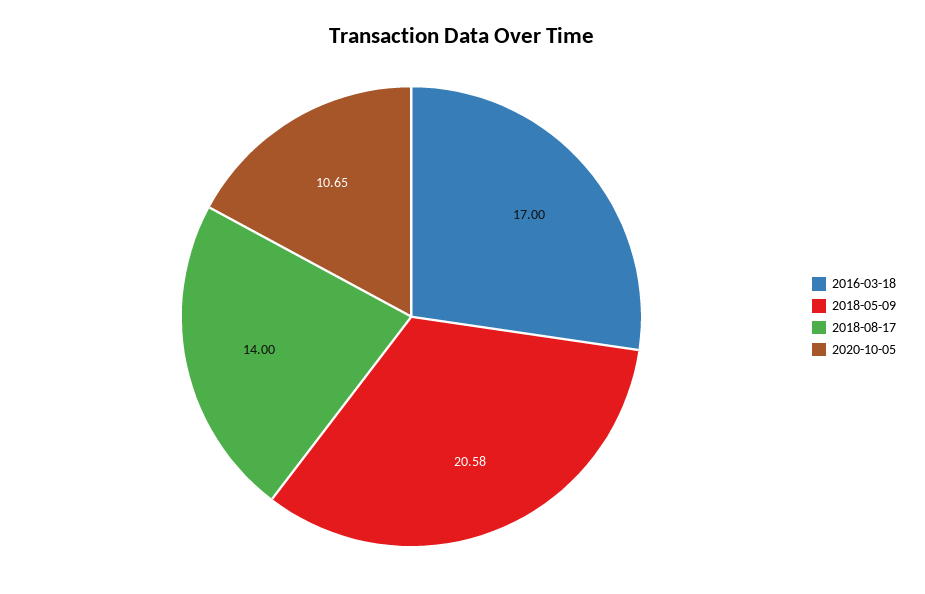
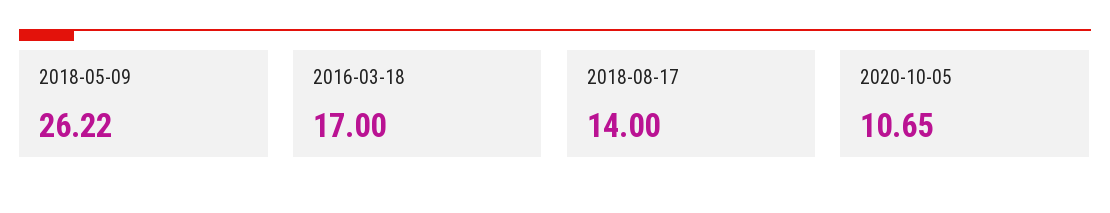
2018-05-09: 20.58 -> 26.22

